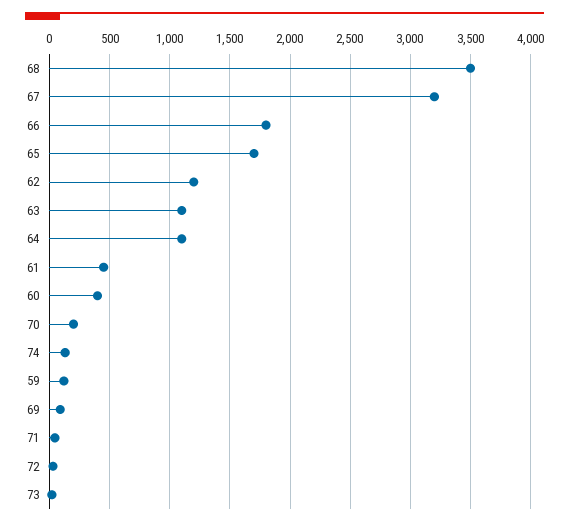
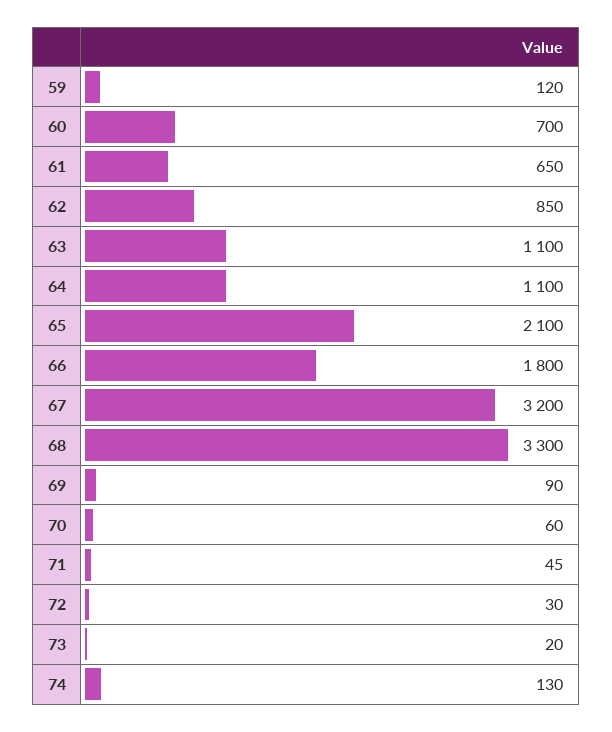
68: 3500 -> 3300
65: 1700 -> 2100
62: 1200 -> 850
61: 450 -> 650
60: 400 -> 700
70: 200 -> 60

